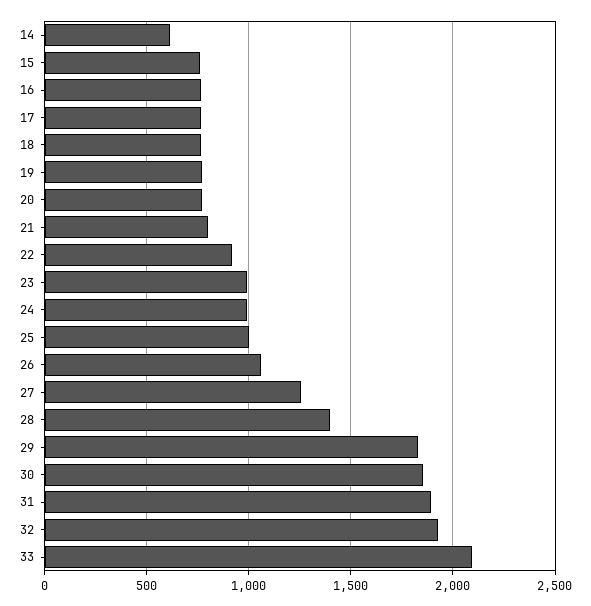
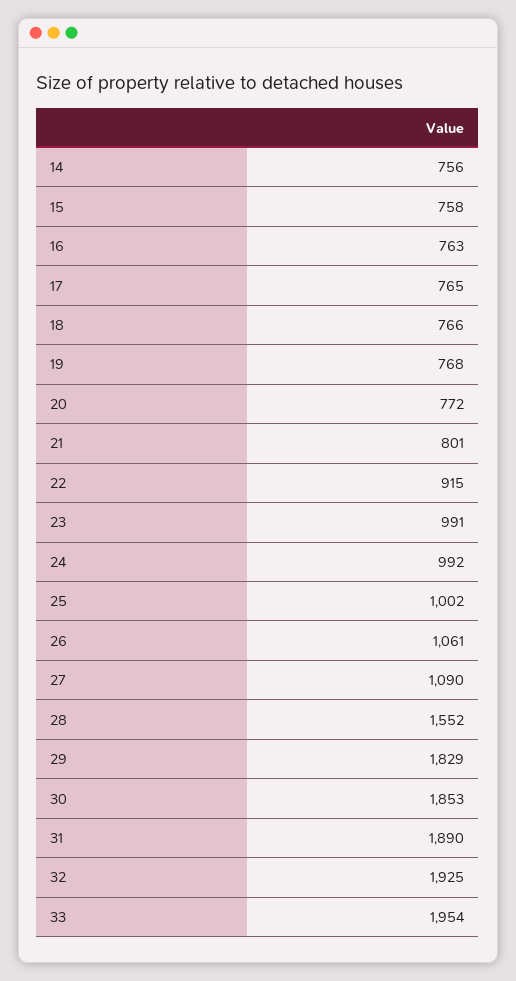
14: 600 -> 756
27: 1250 -> 1090
28: 1400 -> 1552
33: 2100 -> 1954

